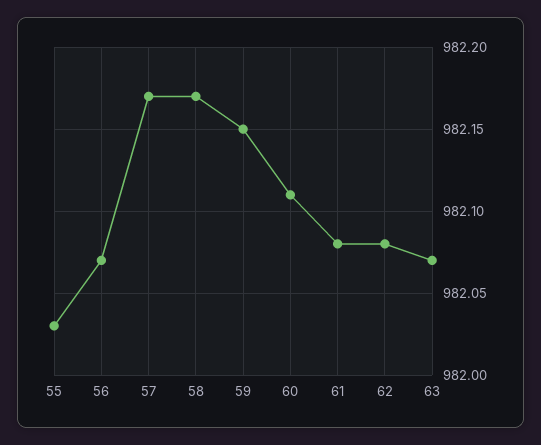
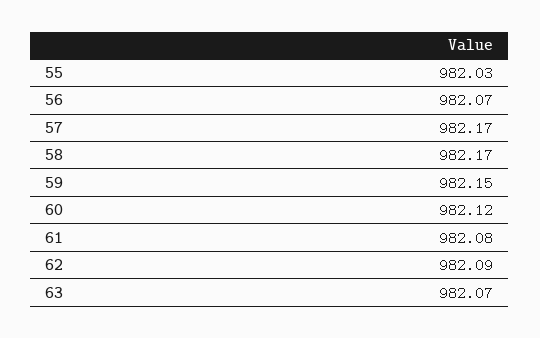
60: 982.11 -> 982.12
62: 982.08 -> 982.09

